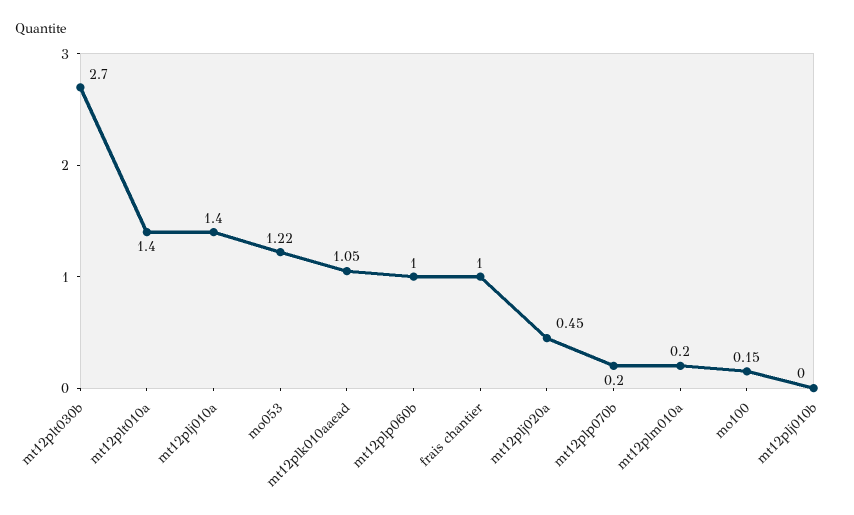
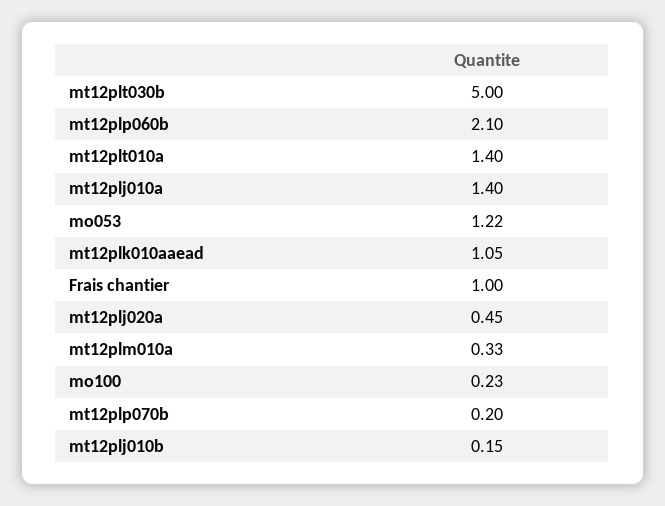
mt12plt030b: 2.7 -> 5
mt12plp060b: 1 -> 2.1
mt12plm010a: 0.2 -> 0.33
mo100: 0.15 -> 0.23
mt12plj010b: 0 -> 0.15

